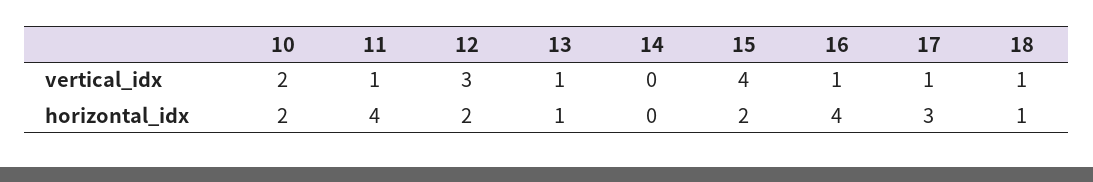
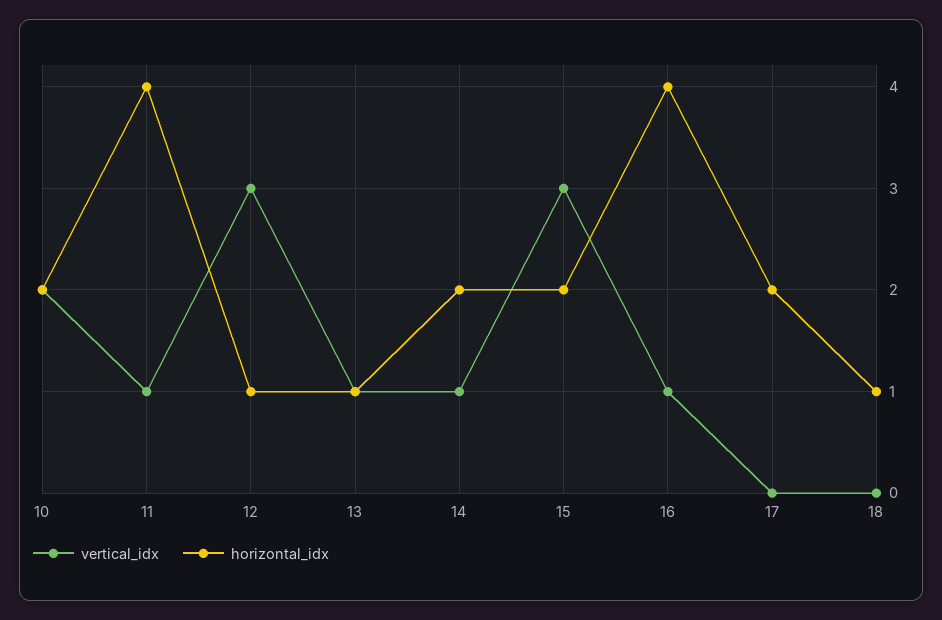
vertical_idx, 14: 0 -> 1
vertical_idx, 15: 4 -> 3
vertical_idx, 17: 1 -> 0
vertical_idx, 18: 1 -> 0
horizontal_idx, 12: 2 -> 1
horizontal_idx, 14: 0 -> 2
horizontal_idx, 17: 3 -> 2

